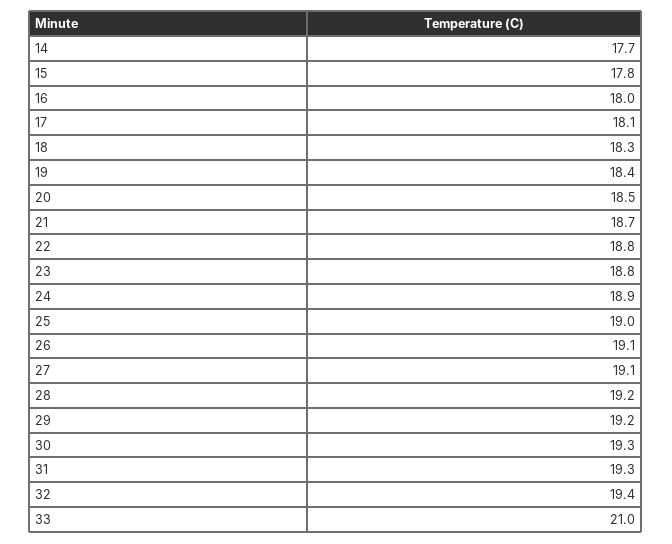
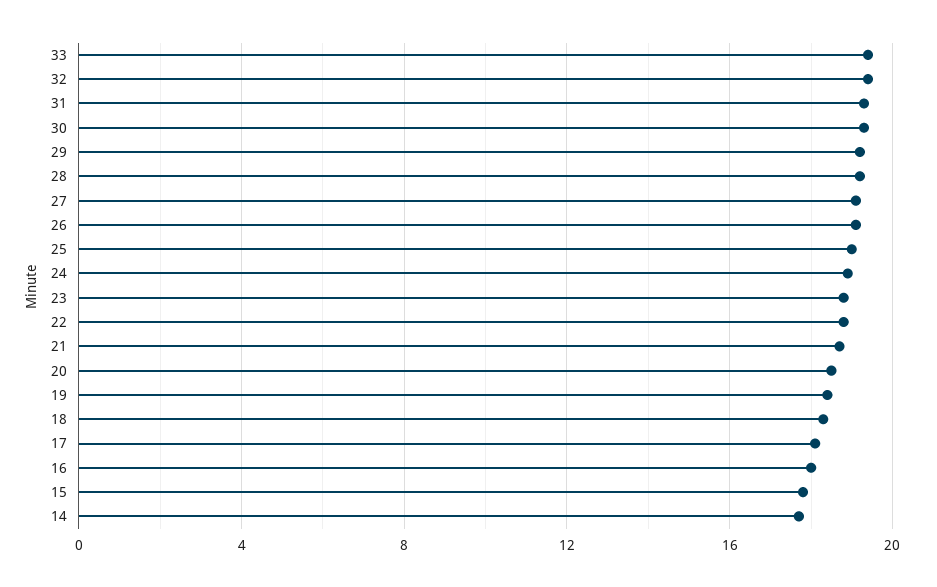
33: 21 -> 19.5

